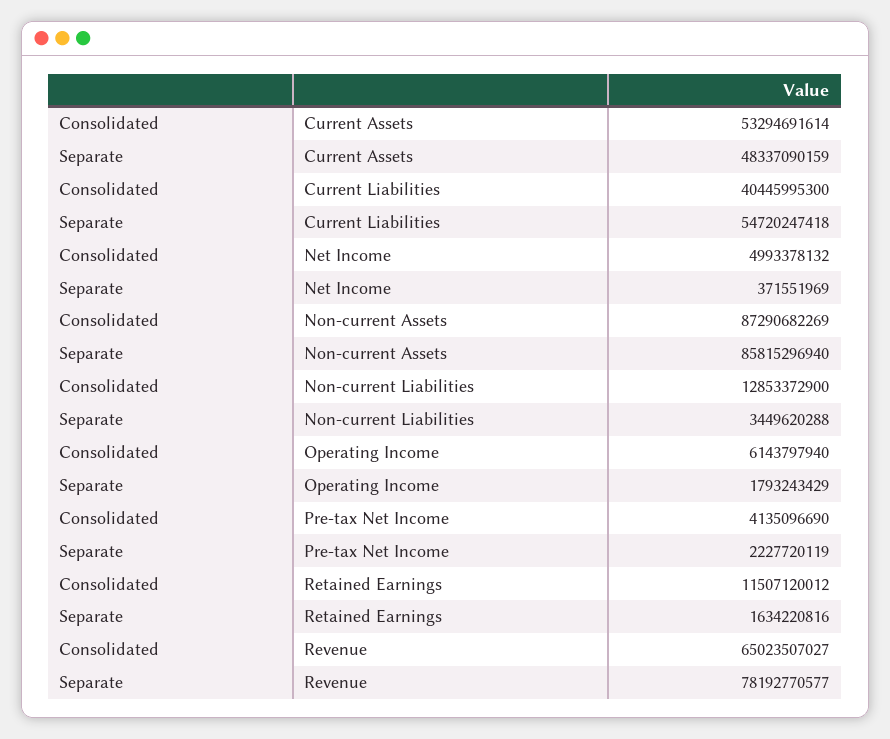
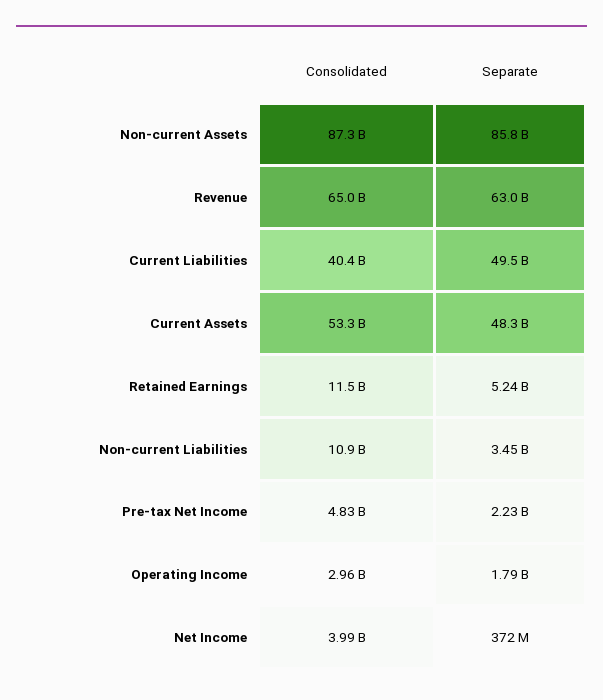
Separate, Current Liabilities: 54720247418 -> 49500000000
Consolidated, Net Income: 4993378132 -> 3990000000
Consolidated, Non-current Liabilities: 12853372900 -> 10900000000
Consolidated, Operating Income: 6143797940 -> 2960000000
Consolidated, Pre-tax Net Income: 4135096690 -> 4830000000
Separate, Retained Earnings: 1634220816 -> 5240000000
Separate, Revenue: 78192770577 -> 63000000000

